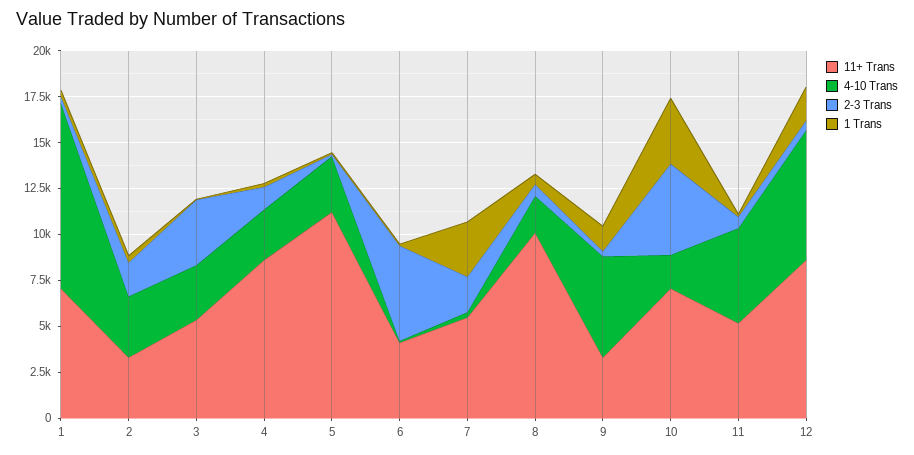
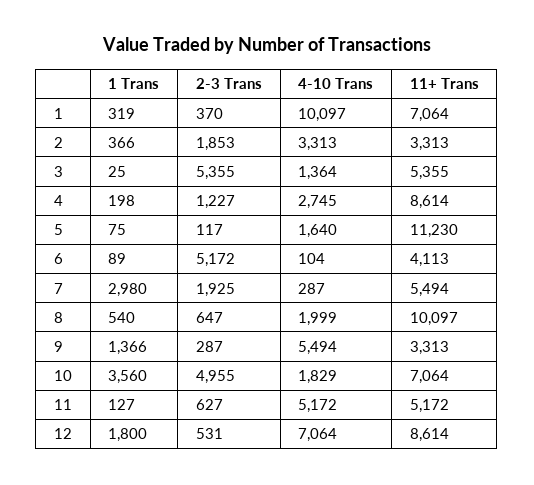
4-10 Trans, 3: 3000 -> 1364
2-3 Trans, 3: 3500 -> 5355
4-10 Trans, 5: 3000 -> 1640

